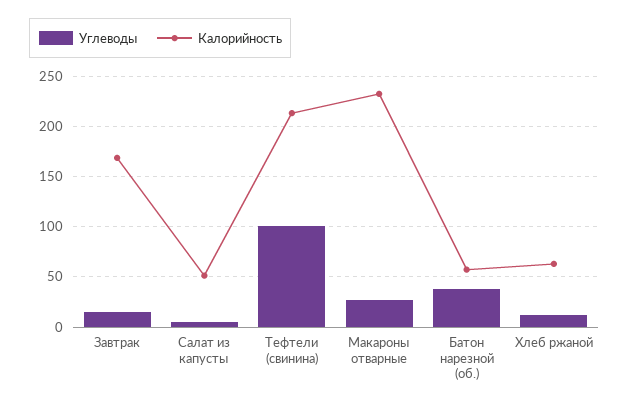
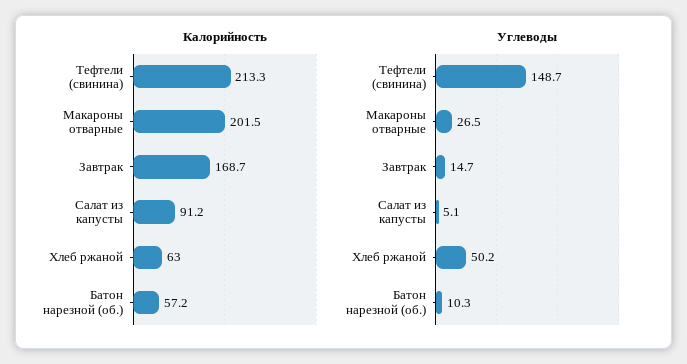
Калорийность, Салат из капусты: 50 -> 91.2
Углеводы, Тефтели (свинина): 100 -> 148.7
Калорийность, Макароны отварные: 230 -> 201.5
Углеводы, Батон нарезной (об.): 40 -> 10.3
Углеводы, Хлеб ржаной: 10 -> 50.2

